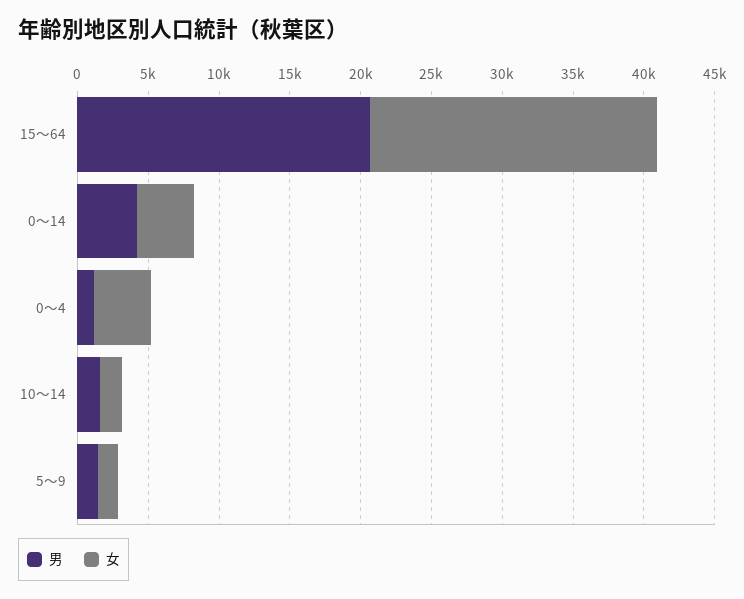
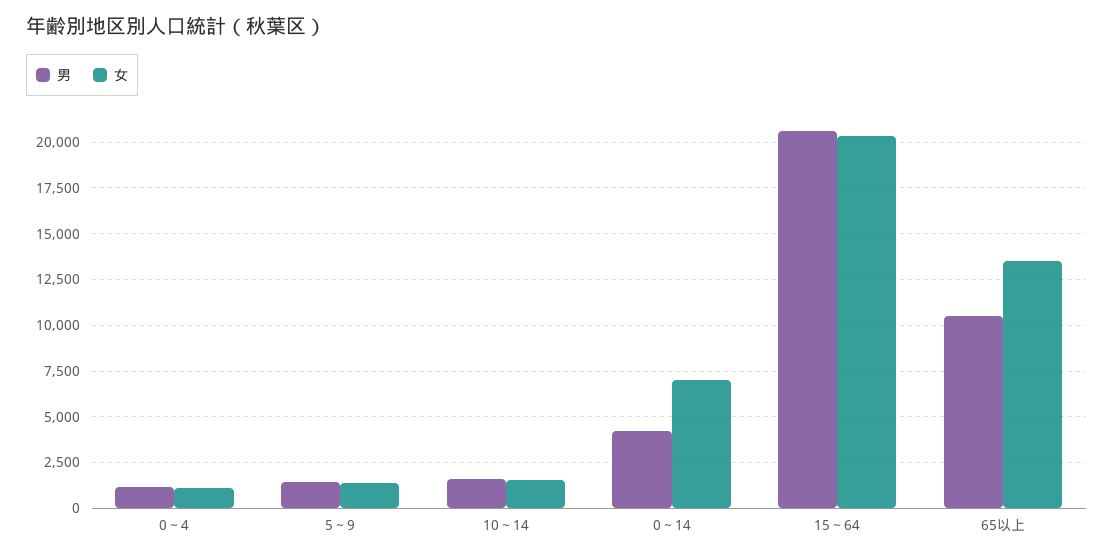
女, 0～14: 4000 -> 7000
女, 0～4: 4000 -> 1000
男, 65以上: none -> 10500
女, 65以上: none -> 13500

